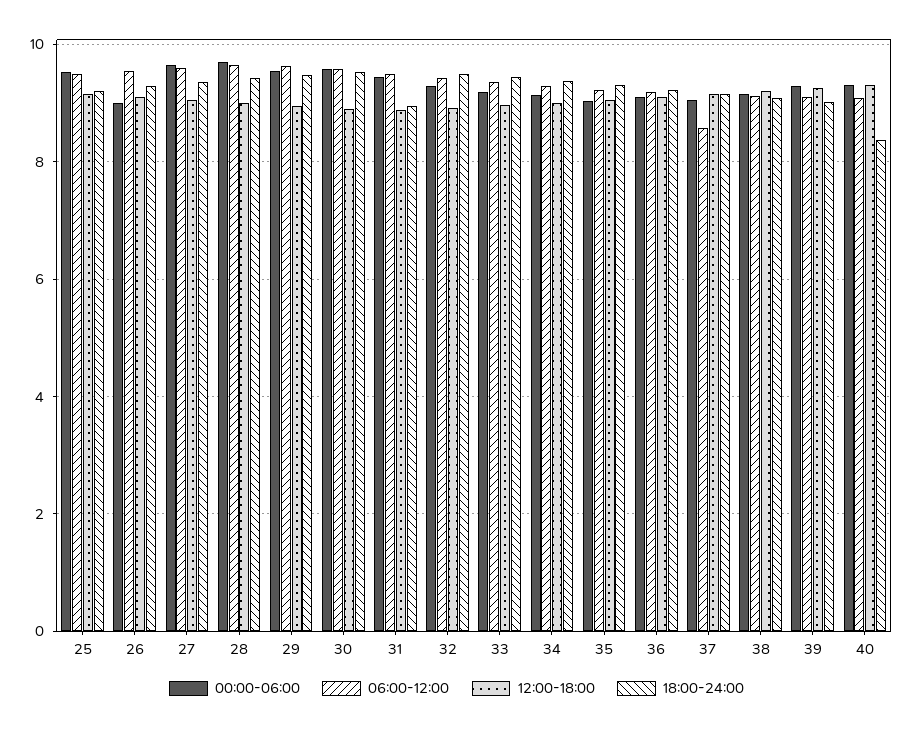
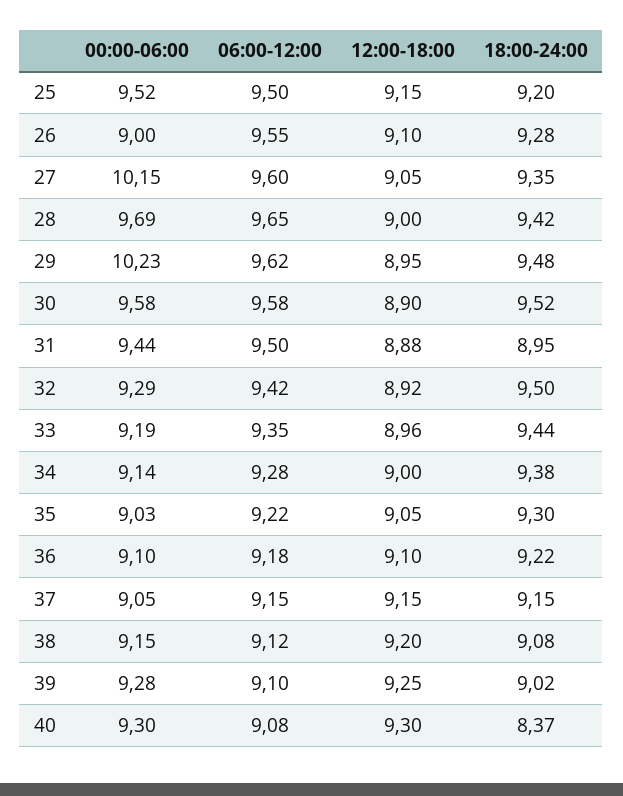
00:00-06:00, 27: 9.6 -> 10.15
00:00-06:00, 29: 9.6 -> 10.23
06:00-12:00, 37: 8.6 -> 9.15

